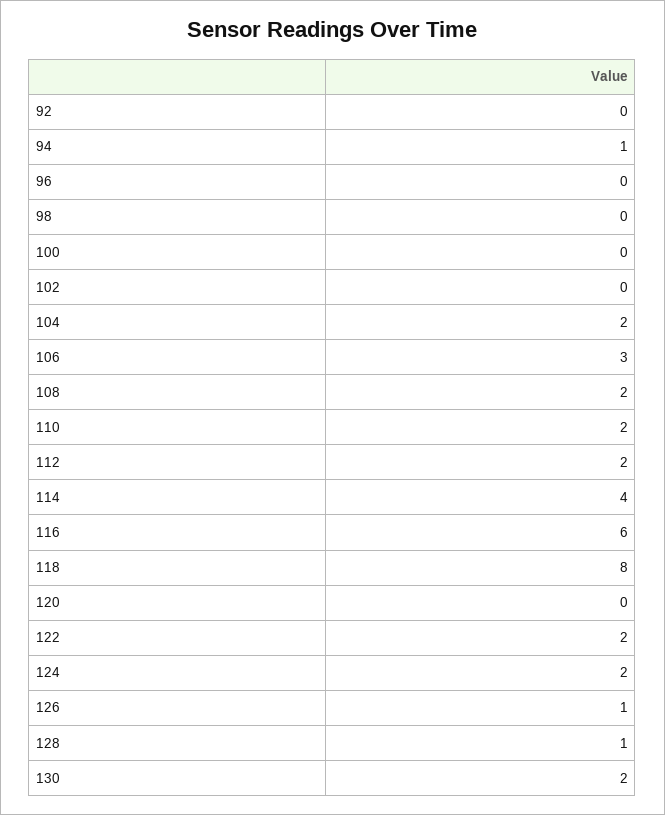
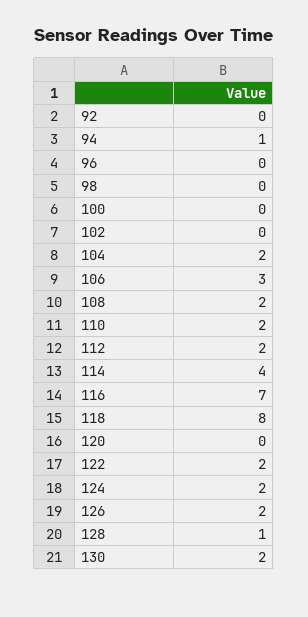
116: 6 -> 7
126: 1 -> 2

